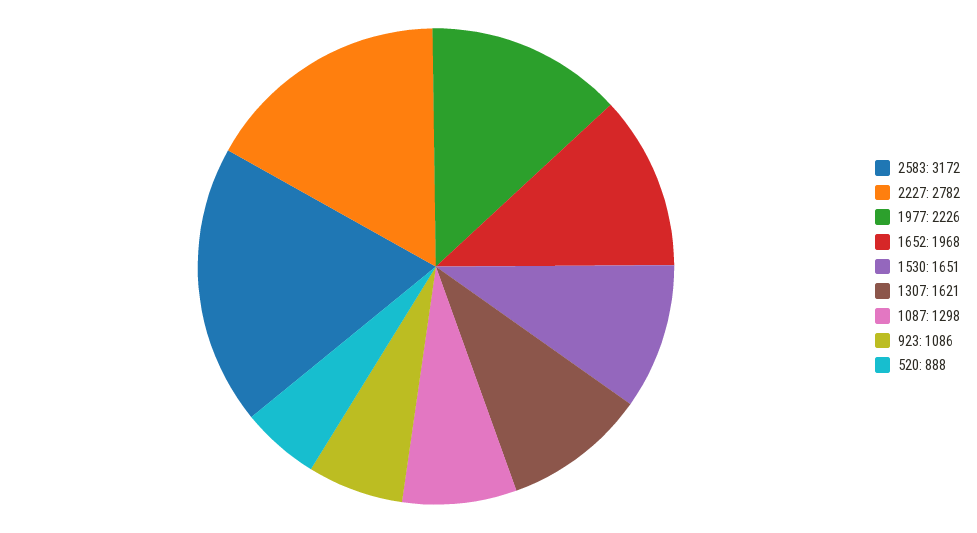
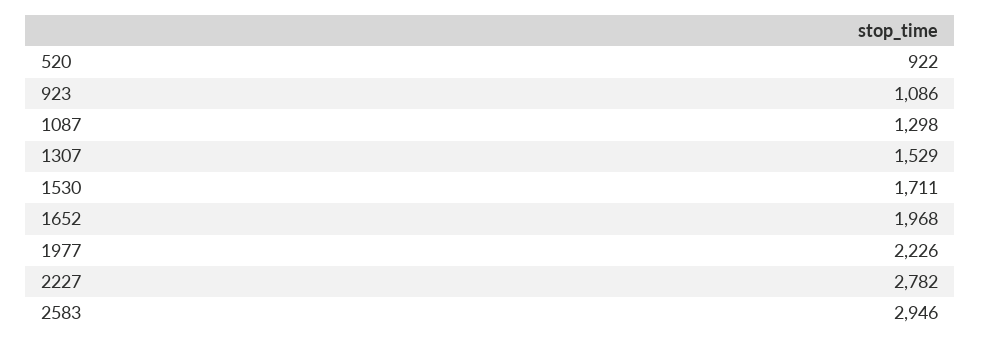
2583: 3172 -> 2946
1530: 1651 -> 1711
1307: 1621 -> 1529
520: 888 -> 922

